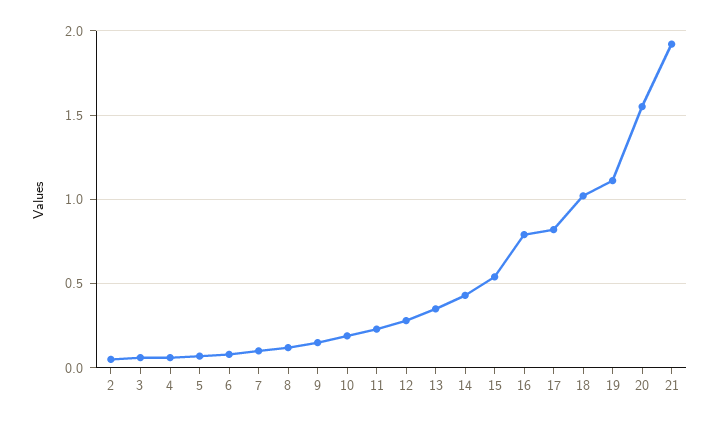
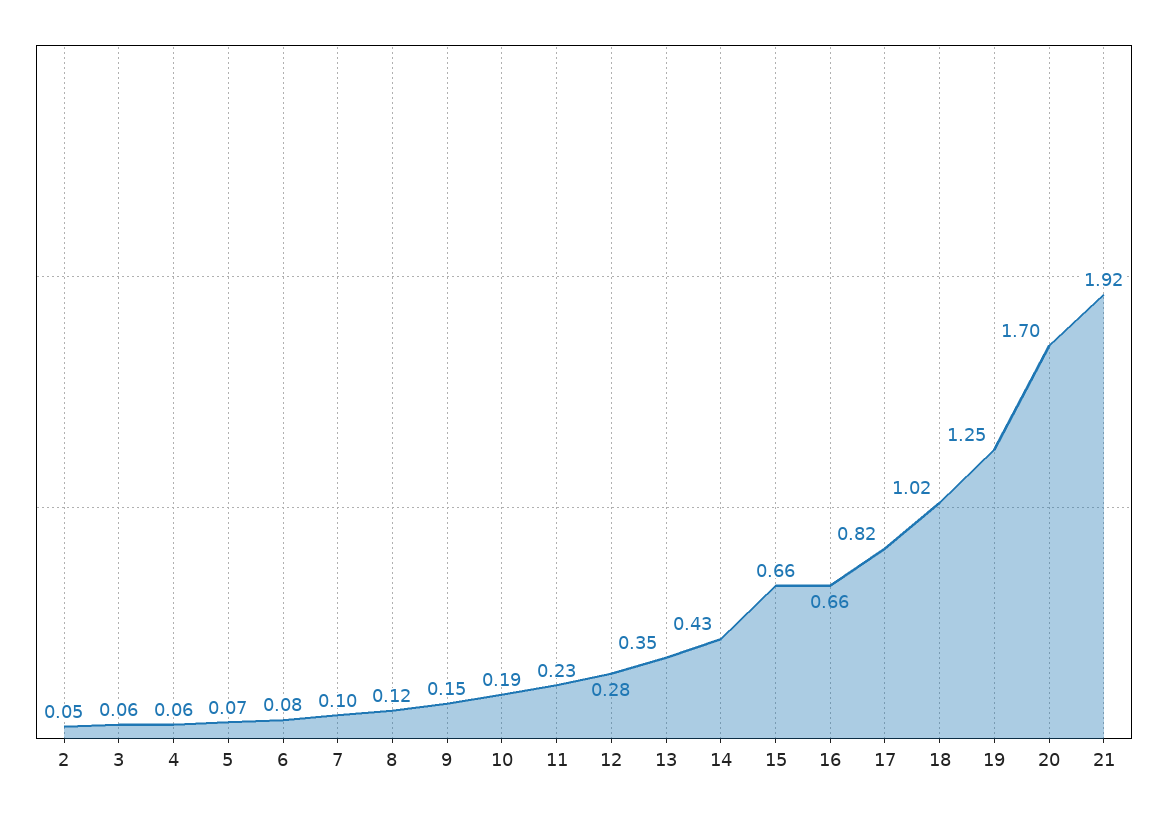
15: 0.55 -> 0.66
16: 0.8 -> 0.66
19: 1.1 -> 1.25
20: 1.55 -> 1.7

